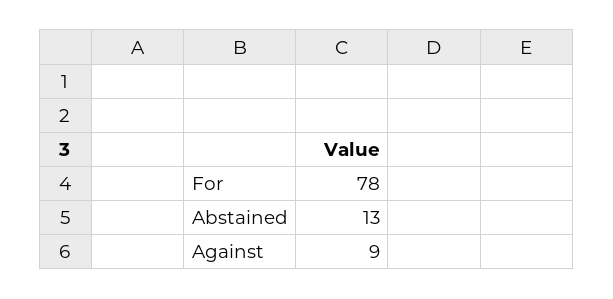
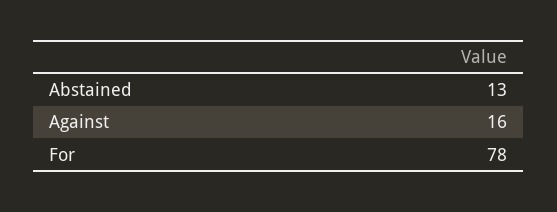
Against: 9 -> 16

